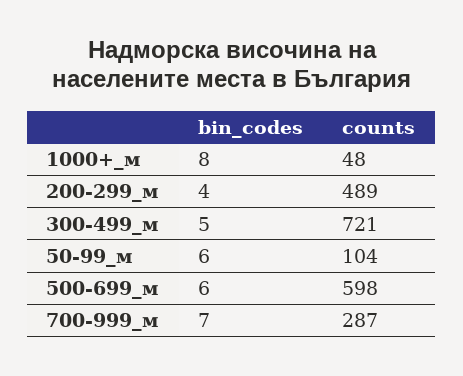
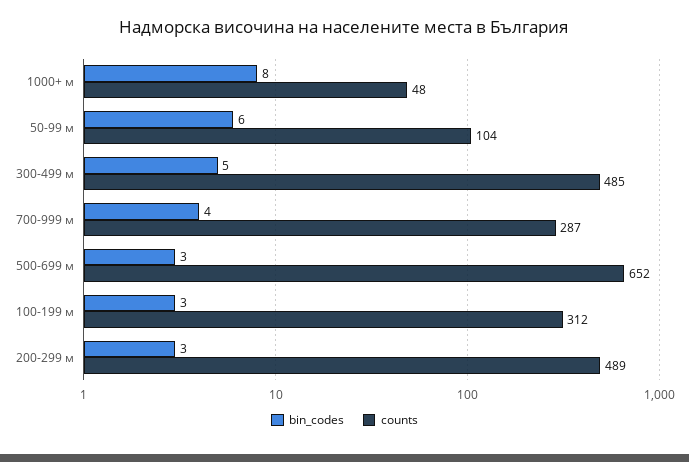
bin_codes, 200-299_м: 4 -> 3
counts, 300-499_м: 721 -> 485
bin_codes, 500-699_м: 6 -> 3
counts, 500-699_м: 598 -> 652
bin_codes, 700-999_м: 7 -> 4
bin_codes, 100-199 м: none -> 3
counts, 100-199 м: none -> 312

